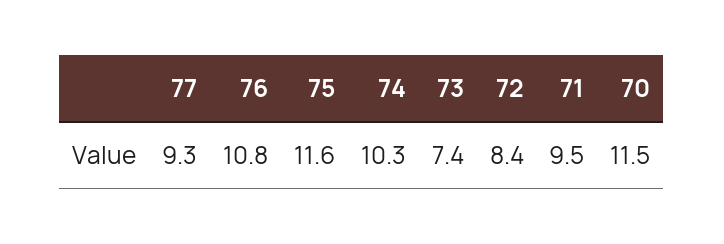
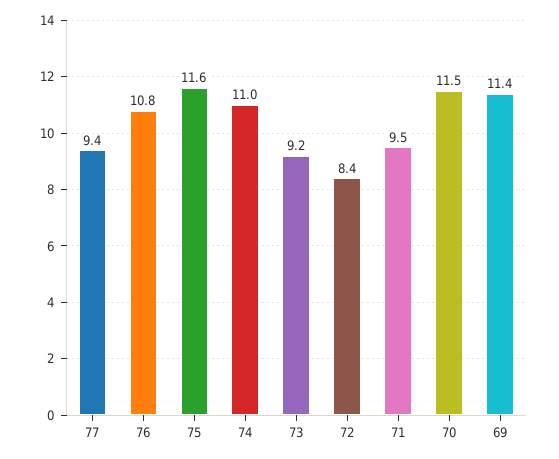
77: 9.3 -> 9.4
74: 10.3 -> 11
73: 7.4 -> 9.2
69: none -> 11.4

